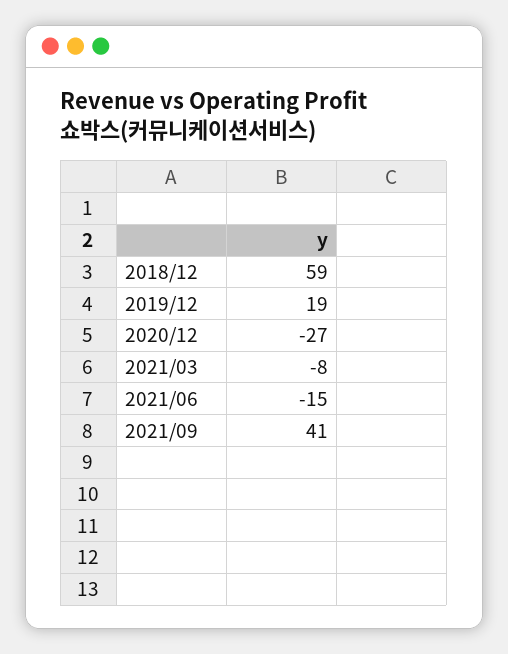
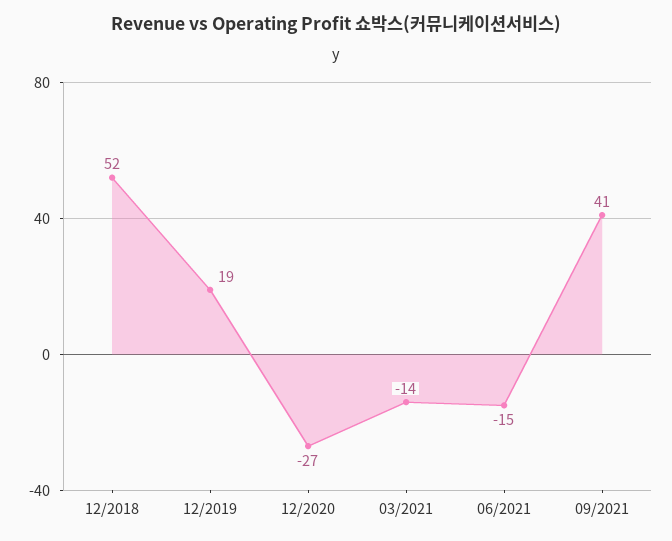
2018/12: 59 -> 52
2021/03: -8 -> -14

